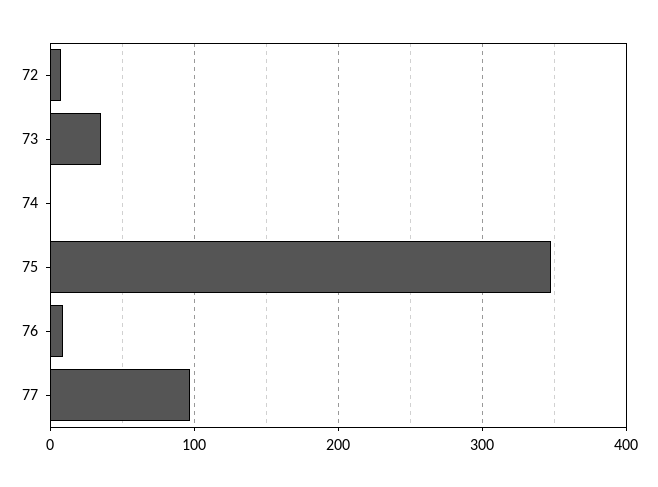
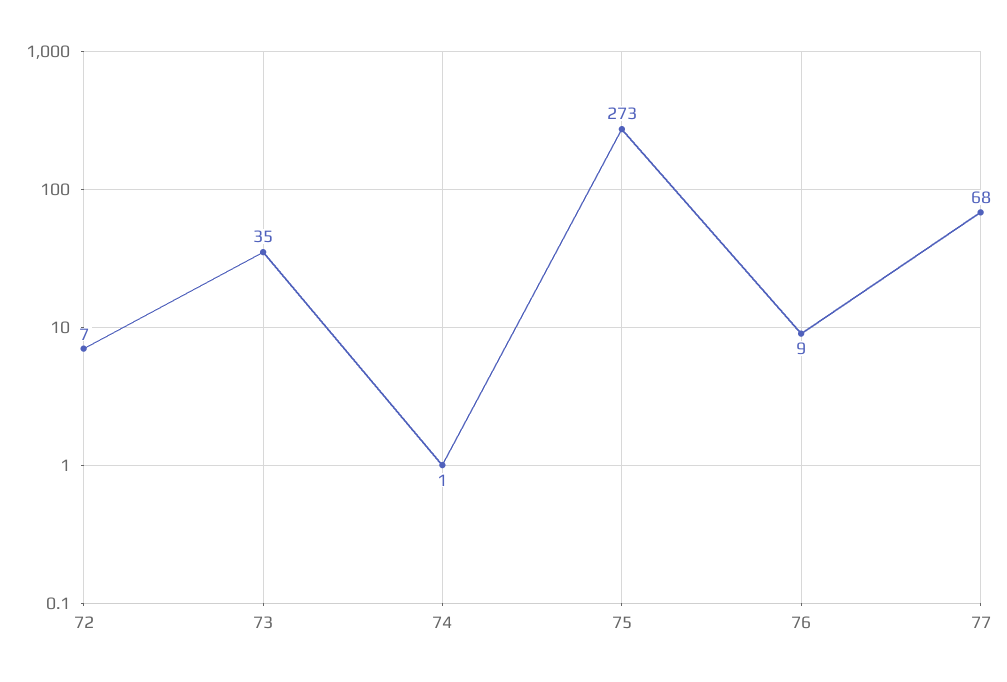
75: 350 -> 273
77: 100 -> 68

